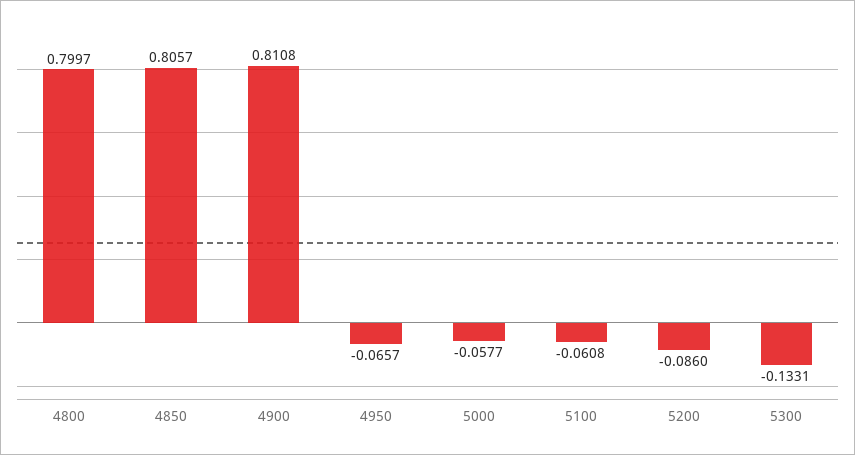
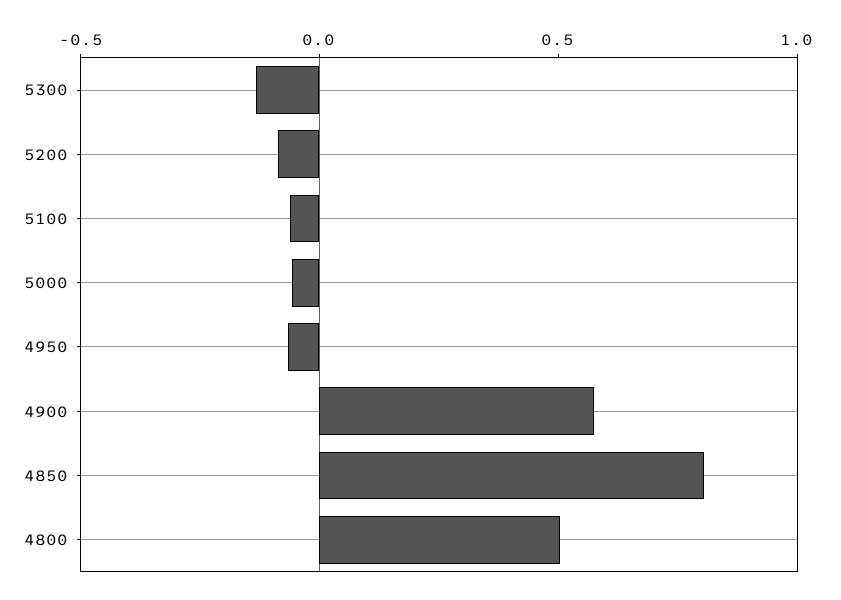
4800: 0.7997 -> 0.5
4900: 0.8108 -> 0.6

